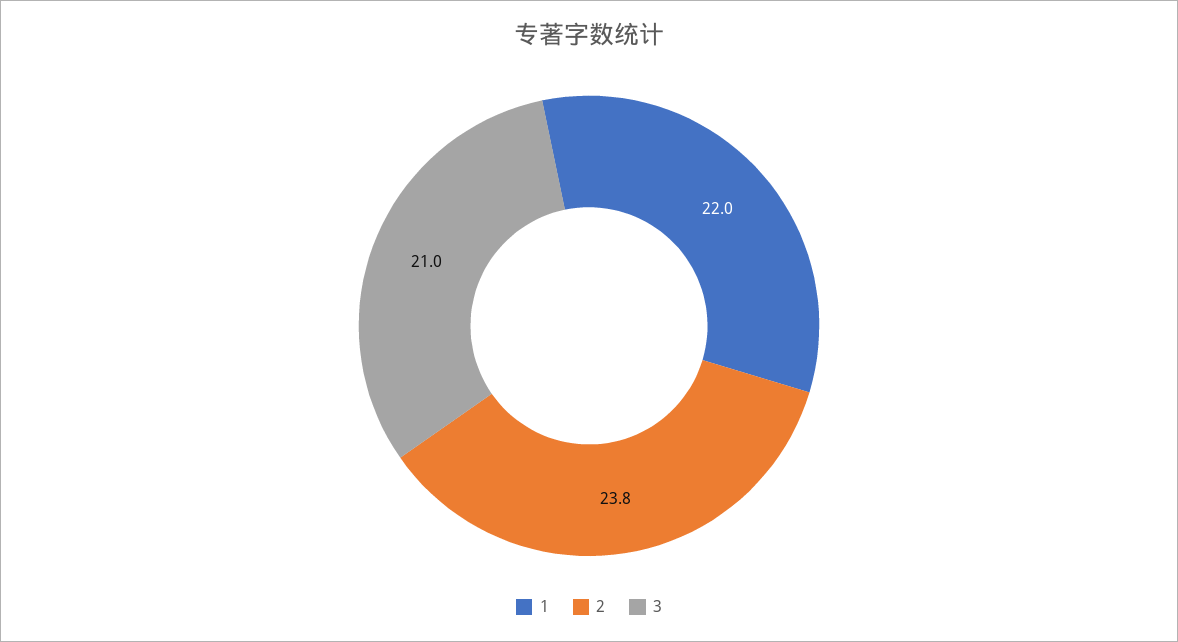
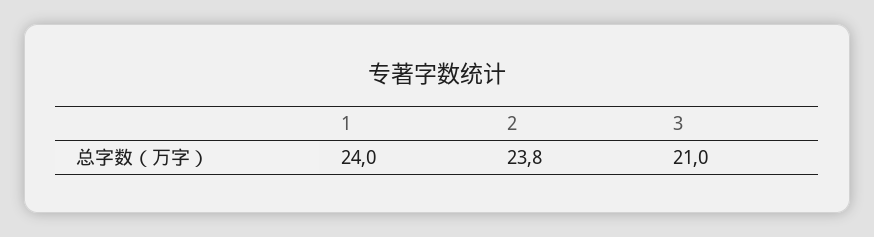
1: 22 -> 24

